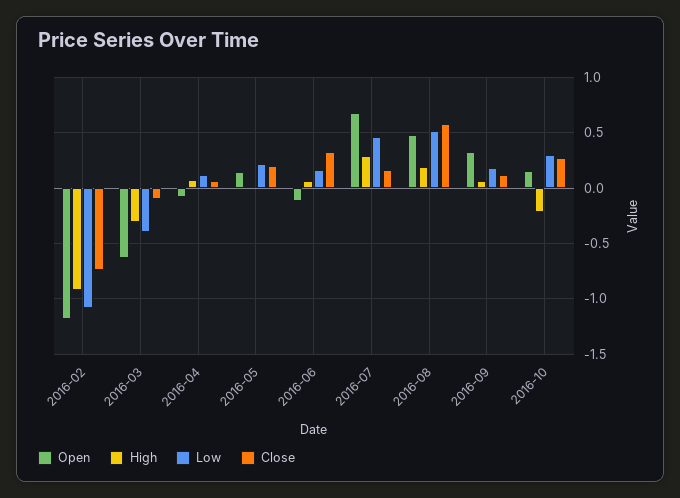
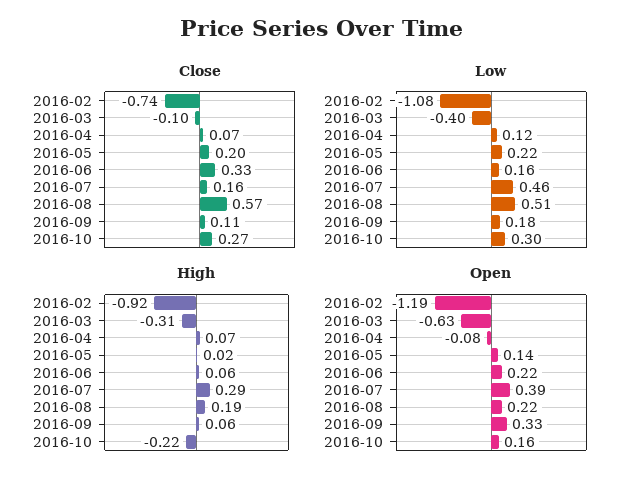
Open, 2016-06: -0.1 -> 0.22
Open, 2016-07: 0.7 -> 0.39
Open, 2016-08: 0.5 -> 0.22

